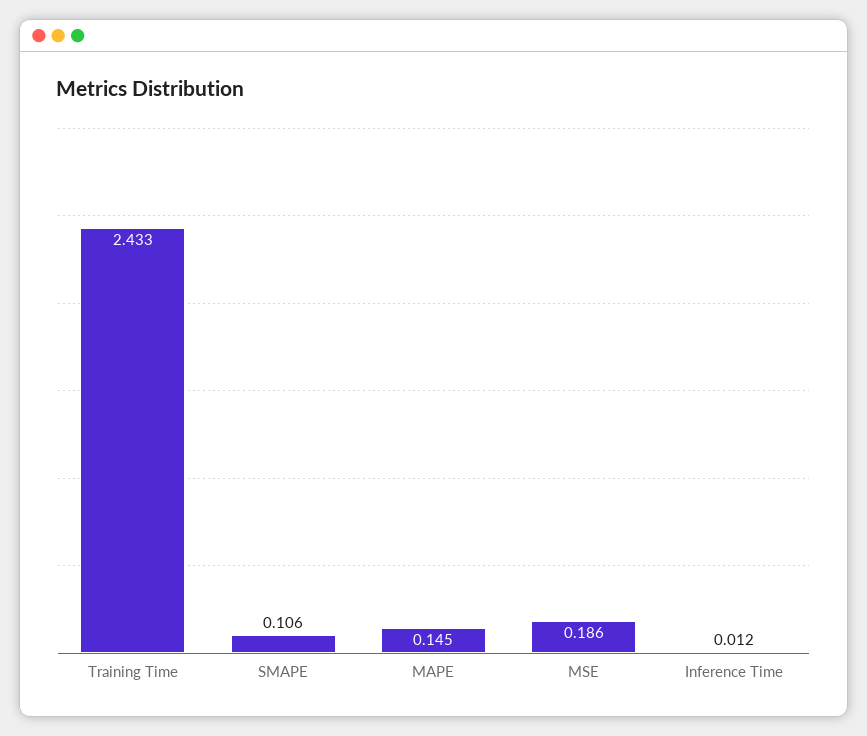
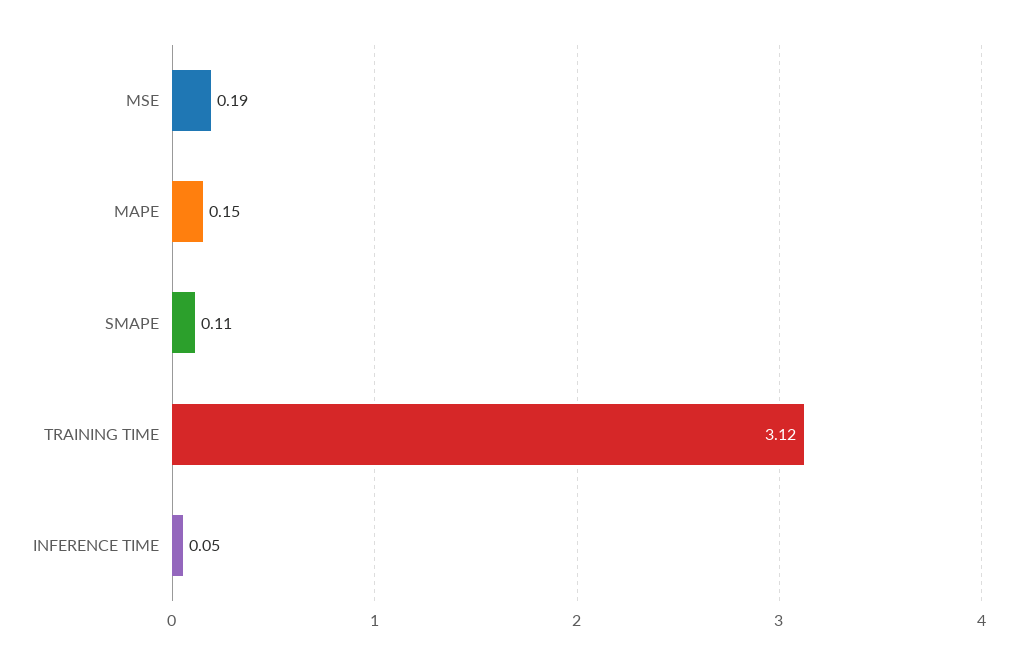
Training Time: 2.433 -> 3.12
Inference Time: 0.012 -> 0.05

